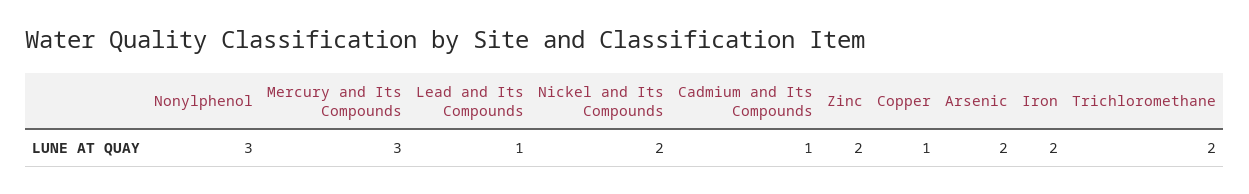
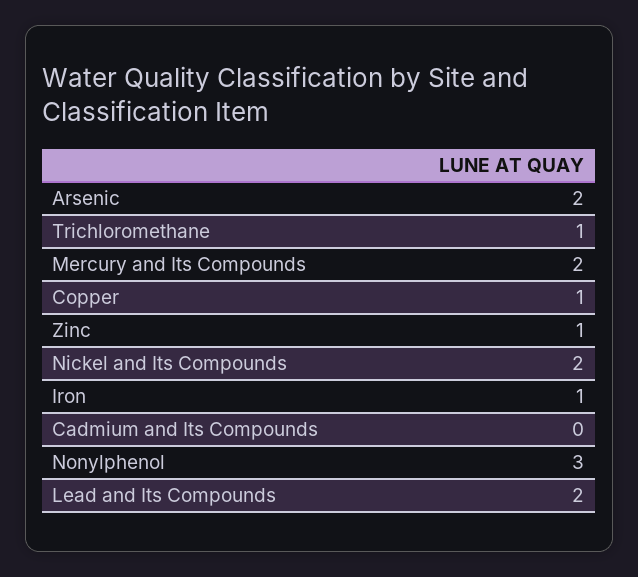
Mercury and Its Compounds: 3 -> 2
Lead and Its Compounds: 1 -> 2
Cadmium and Its Compounds: 1 -> 0
Zinc: 2 -> 1
Iron: 2 -> 1
Trichloromethane: 2 -> 1

